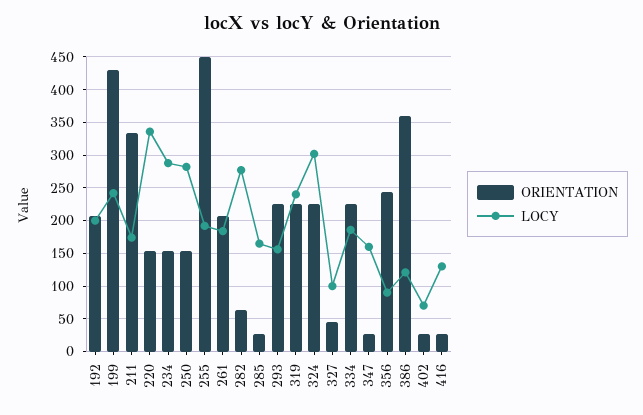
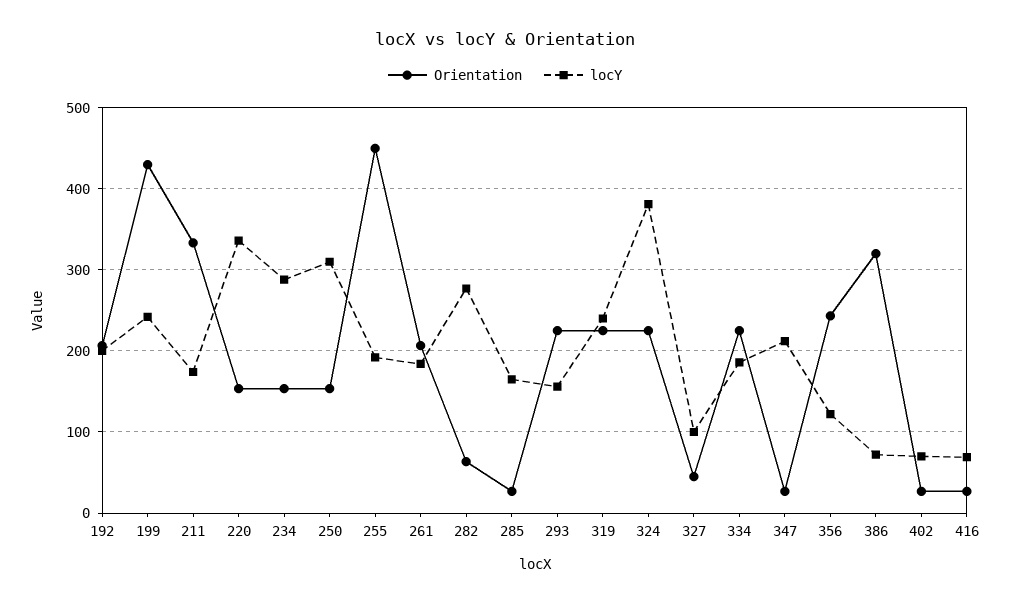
LOCY, 250: 280 -> 310
LOCY, 324: 300 -> 380
LOCY, 347: 160 -> 210
LOCY, 356: 90 -> 120
ORIENTATION, 386: 360 -> 320
LOCY, 386: 120 -> 70
LOCY, 416: 130 -> 70

